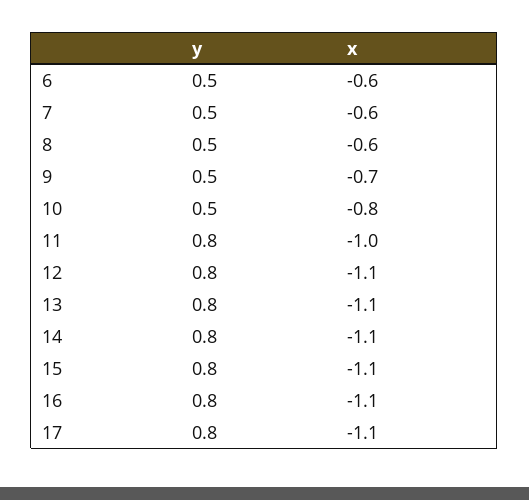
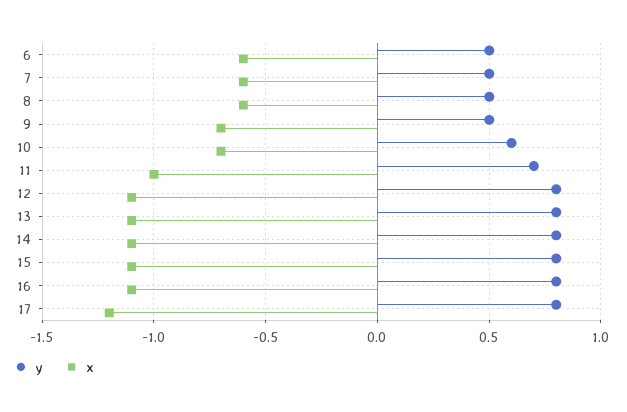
y, 10: 0.5 -> 0.6
x, 10: -0.8 -> -0.7
y, 11: 0.8 -> 0.7
x, 17: -1.1 -> -1.2

